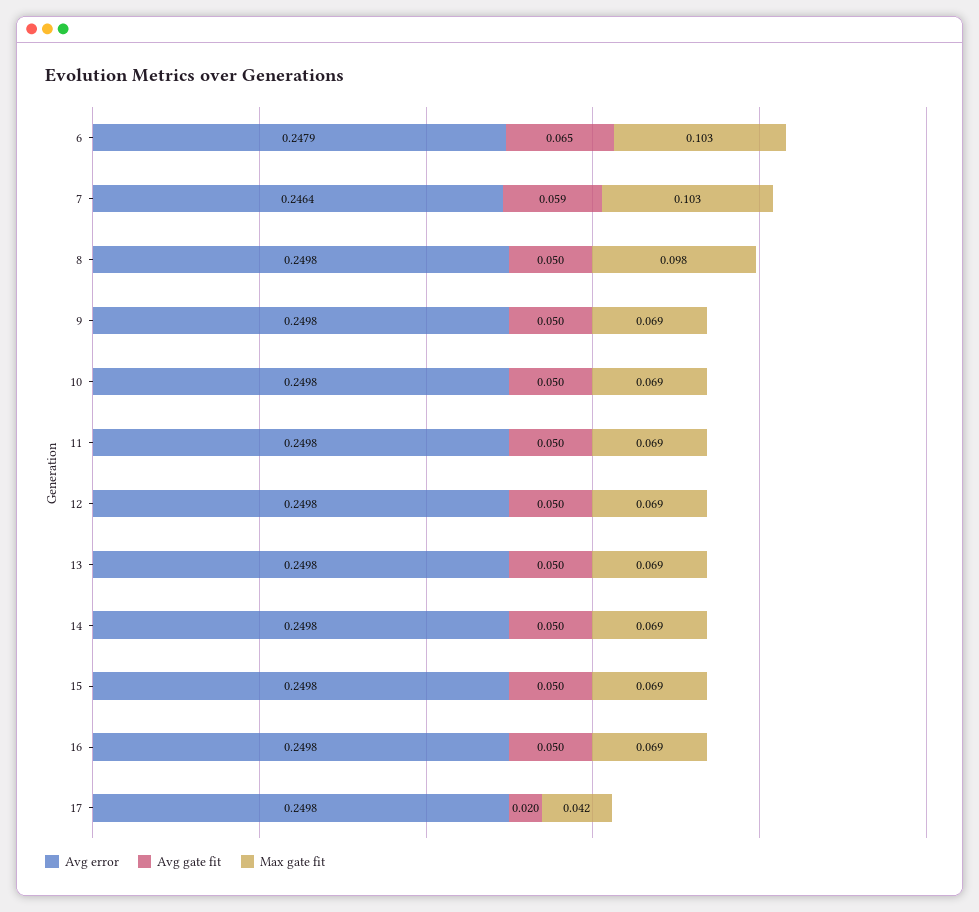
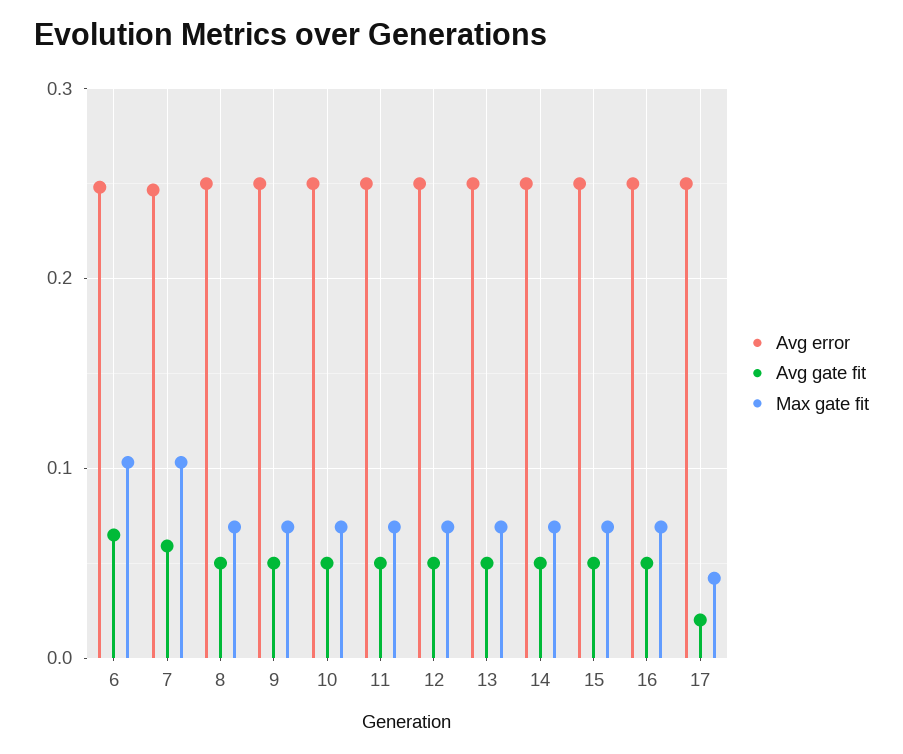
Max gate fit, 8: 0.098 -> 0.07

